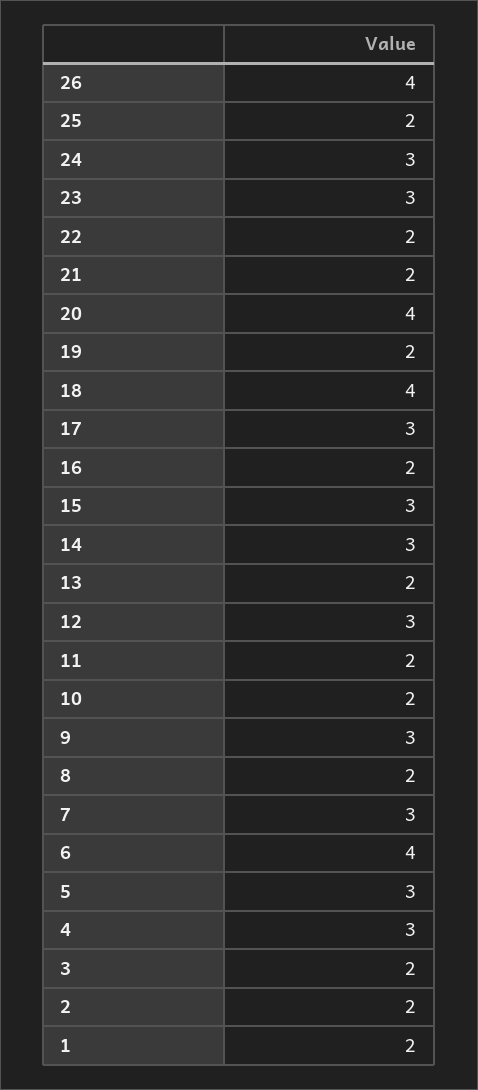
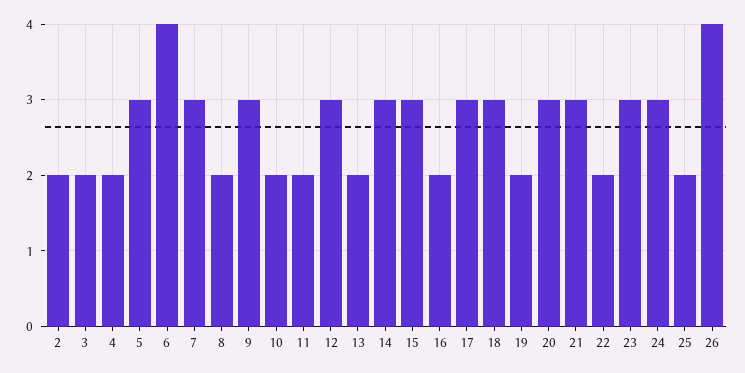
21: 2 -> 3
20: 4 -> 3
18: 4 -> 3
4: 3 -> 2
1: 2 -> none

